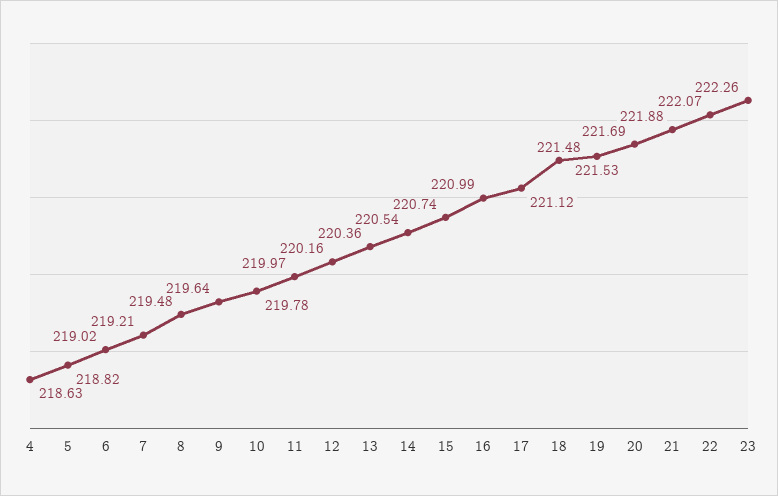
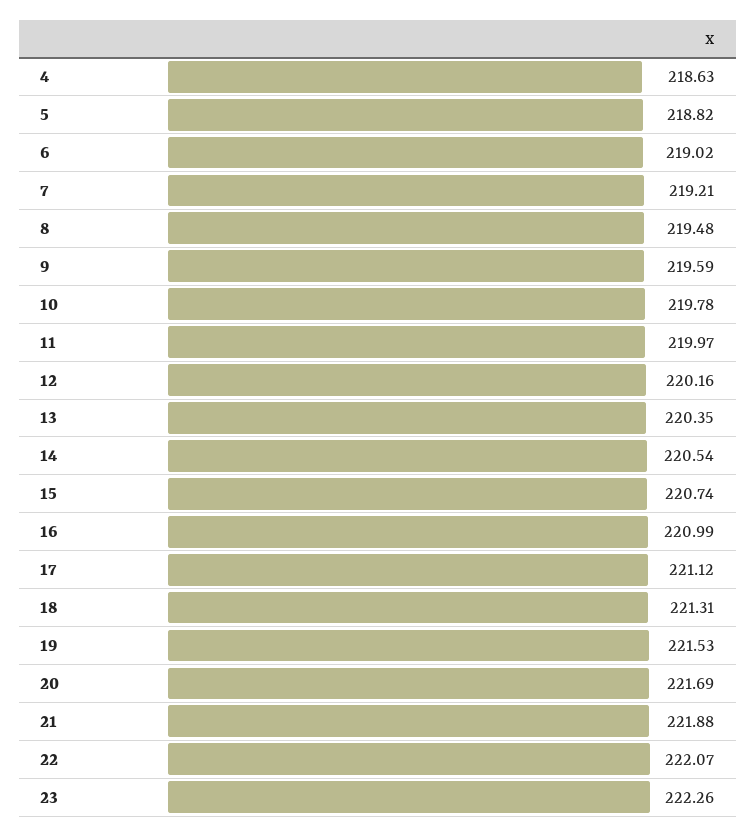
9: 219.64 -> 219.59
13: 220.36 -> 220.35
18: 221.48 -> 221.31

